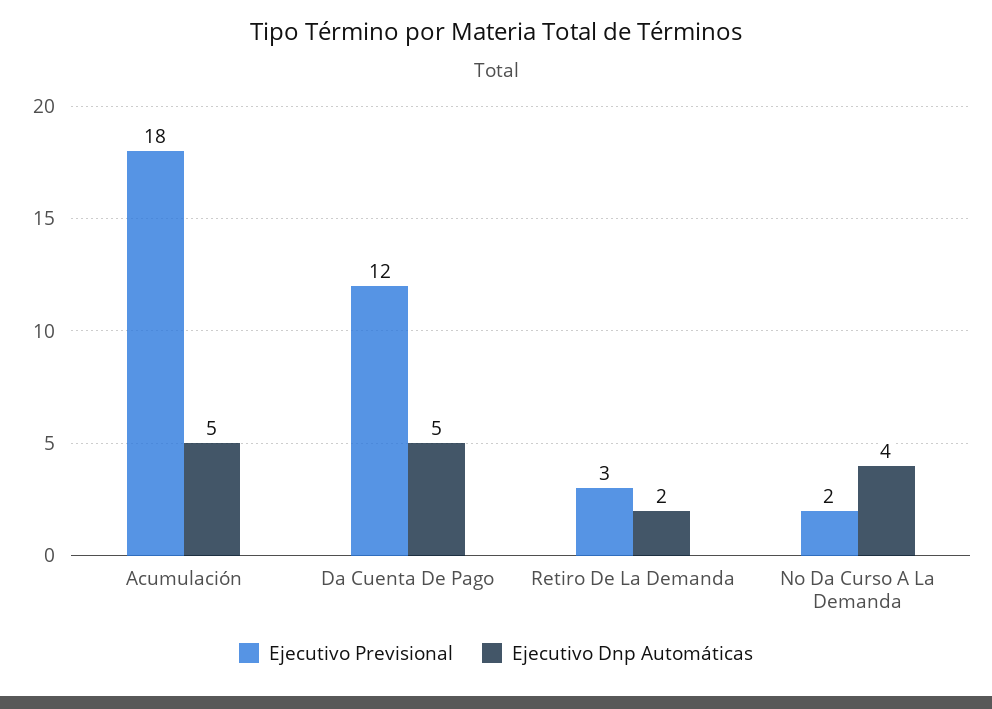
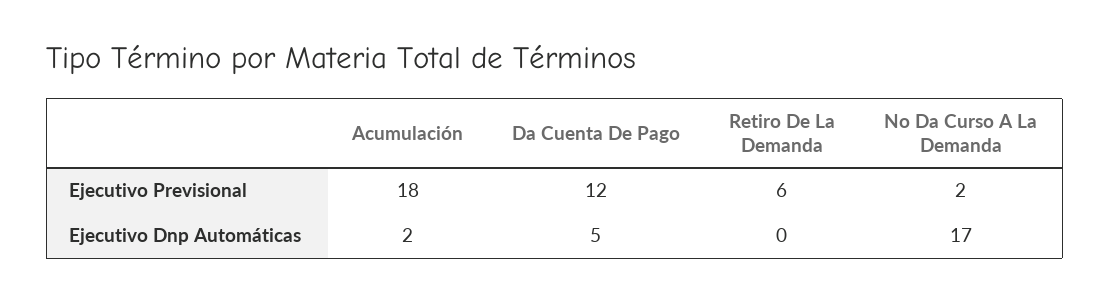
Ejecutivo Dnp Automáticas, Acumulación: 5 -> 2
Ejecutivo Previsional, Retiro De La Demanda: 3 -> 6
Ejecutivo Dnp Automáticas, Retiro De La Demanda: 2 -> 0
Ejecutivo Dnp Automáticas, No Da Curso A La Demanda: 4 -> 17

